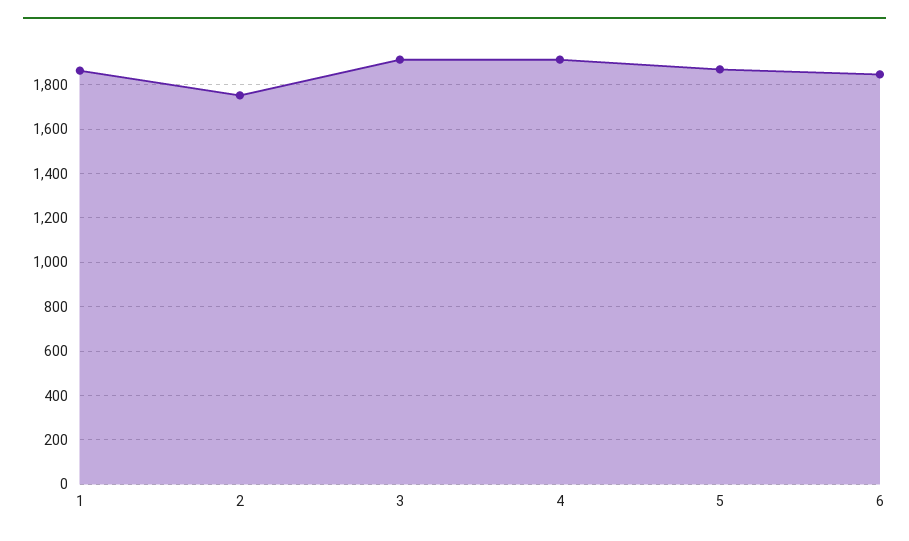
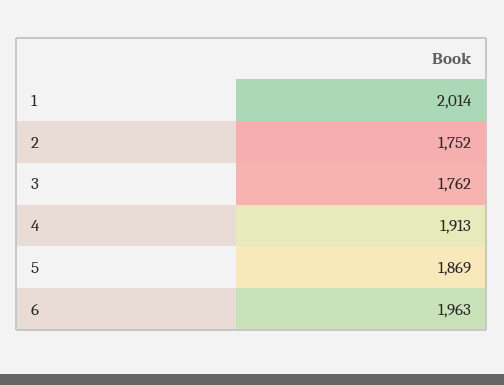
1: 1850 -> 2014
3: 1900 -> 1762
6: 1850 -> 1963

